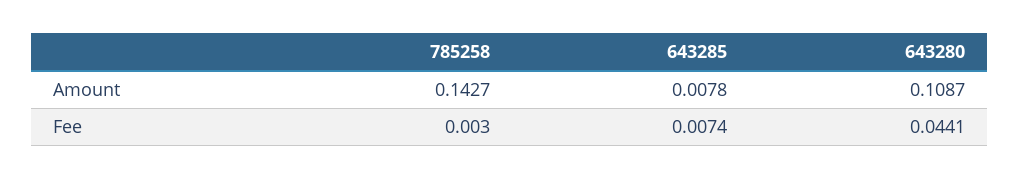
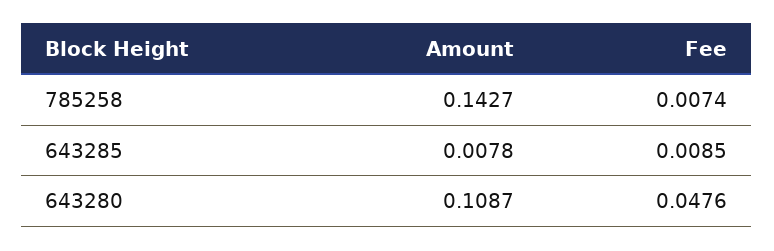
785258, Fee: 0.003 -> 0.0074
643285, Fee: 0.0074 -> 0.0085
643280, Fee: 0.0441 -> 0.0476

